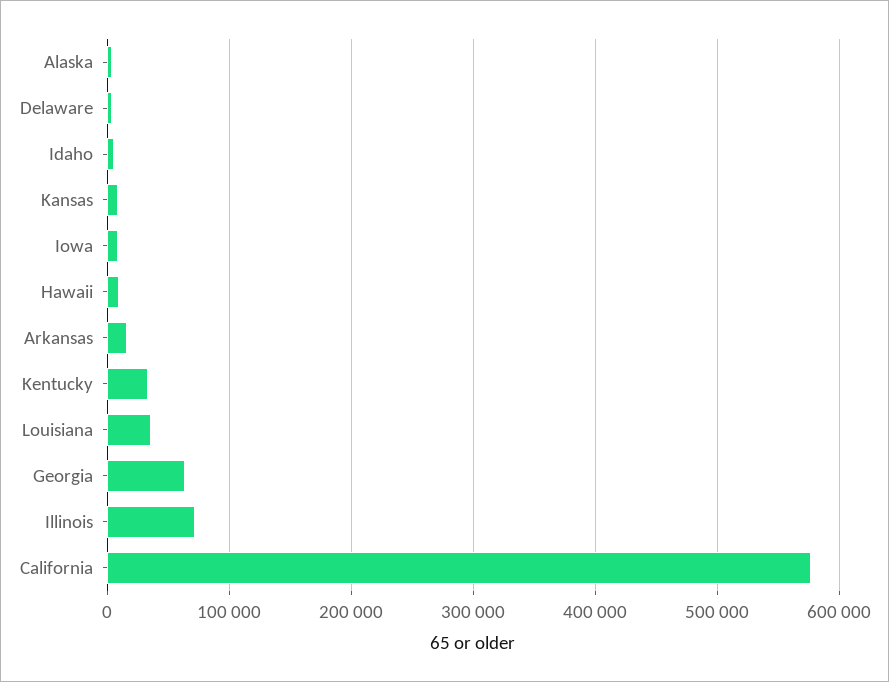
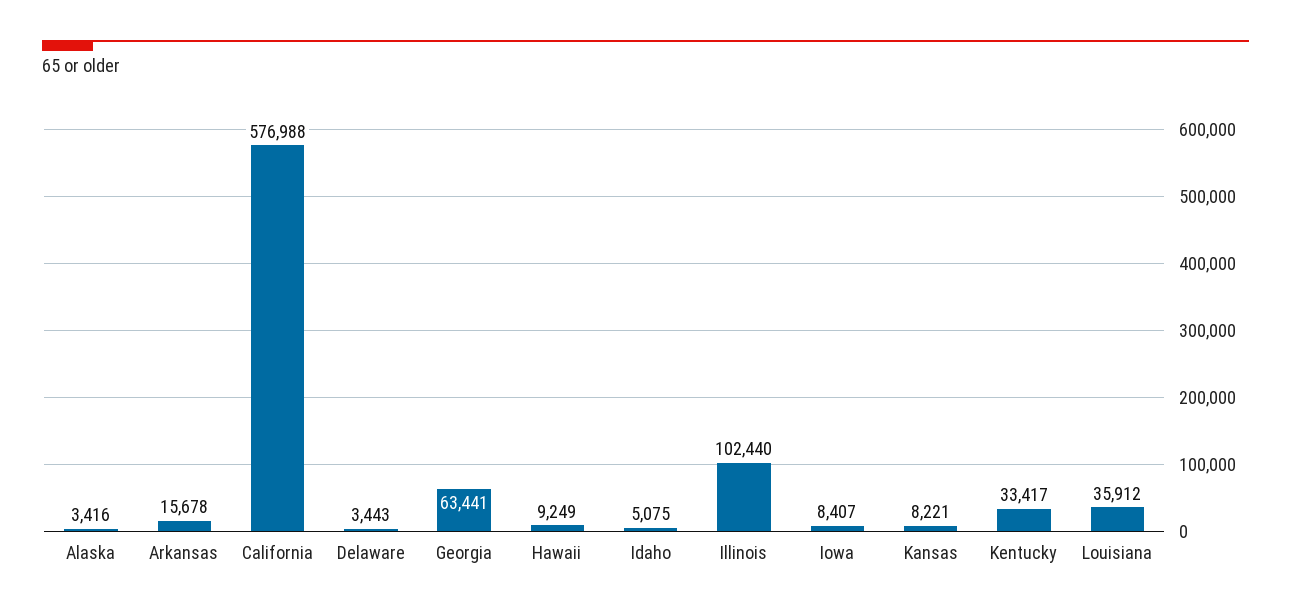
Illinois: 70000 -> 102440

